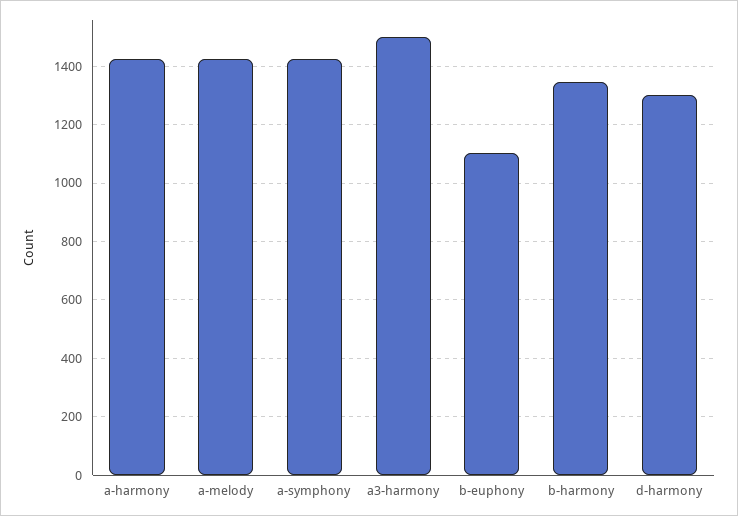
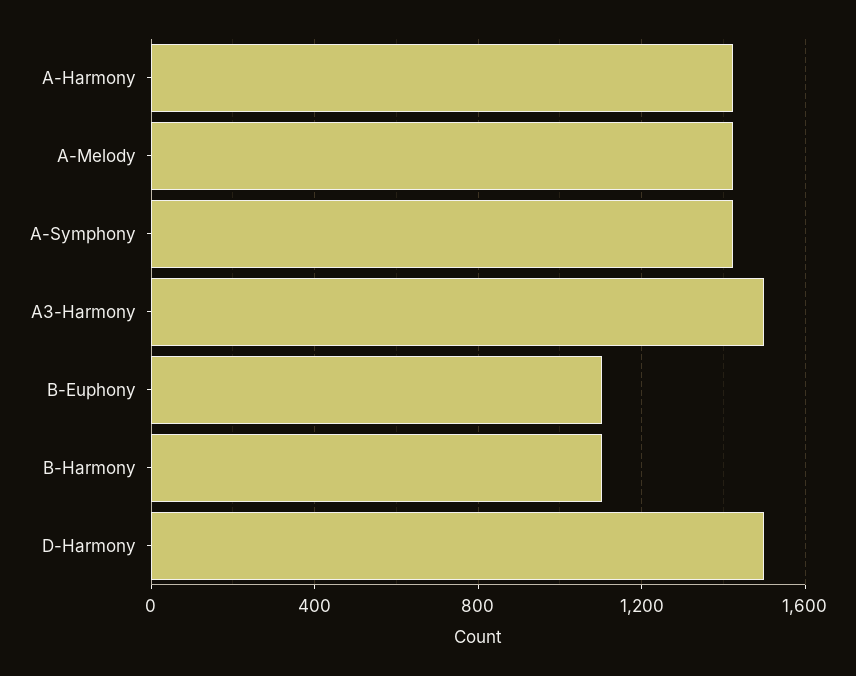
b-harmony: 1350 -> 1100
d-harmony: 1300 -> 1500

